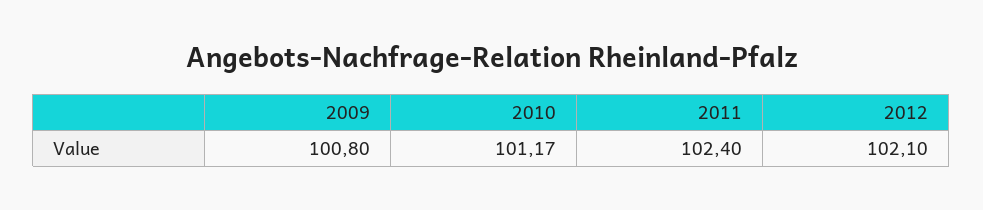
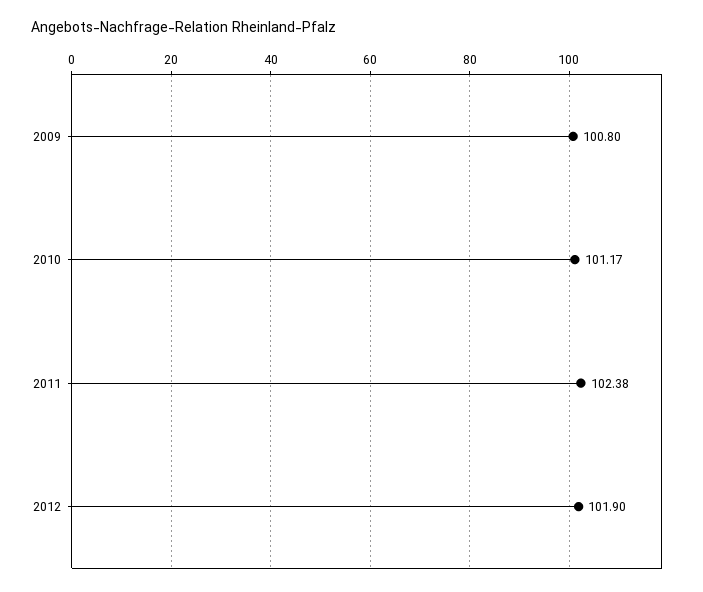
2011: 102.4 -> 102.38
2012: 102.1 -> 101.9

